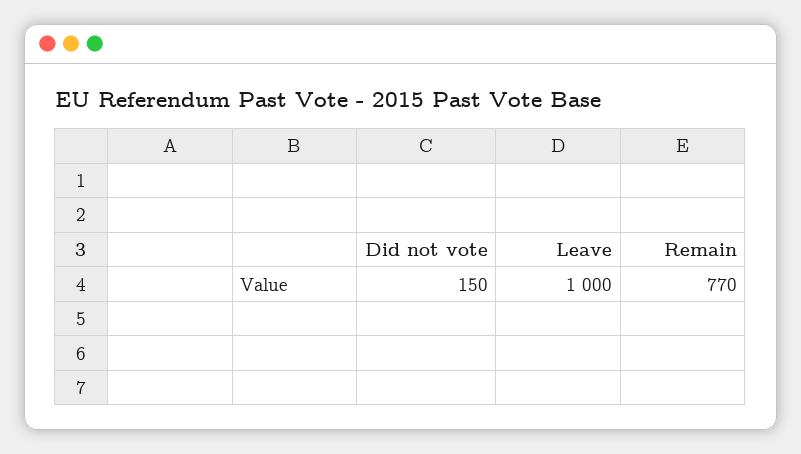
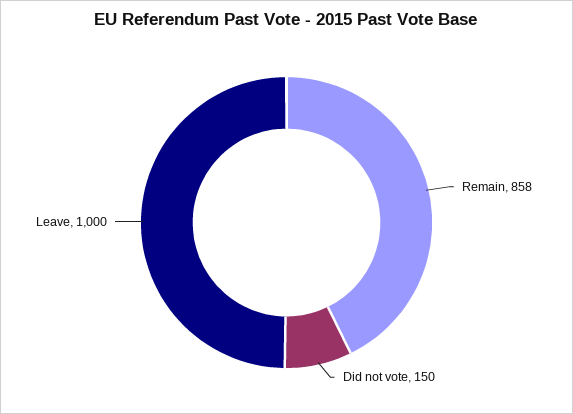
Remain: 770 -> 858

